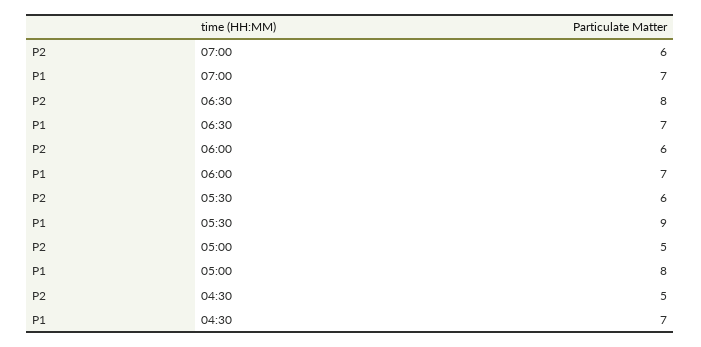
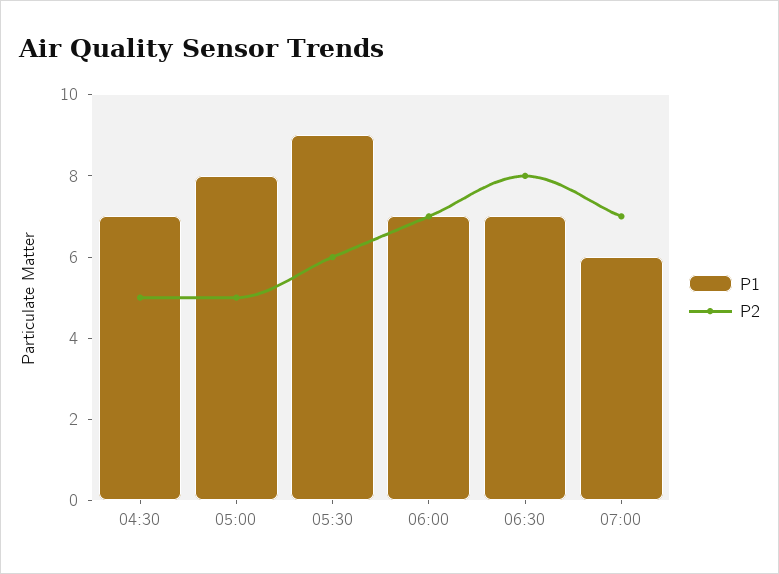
P2, 07:00: 6 -> 7
P1, 07:00: 7 -> 6
P2, 06:00: 6 -> 7

